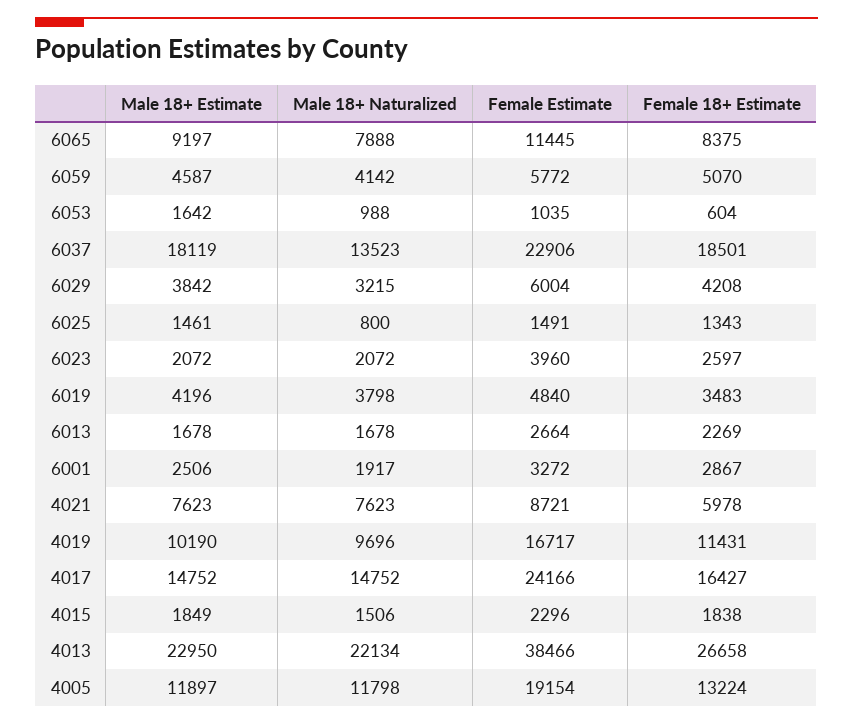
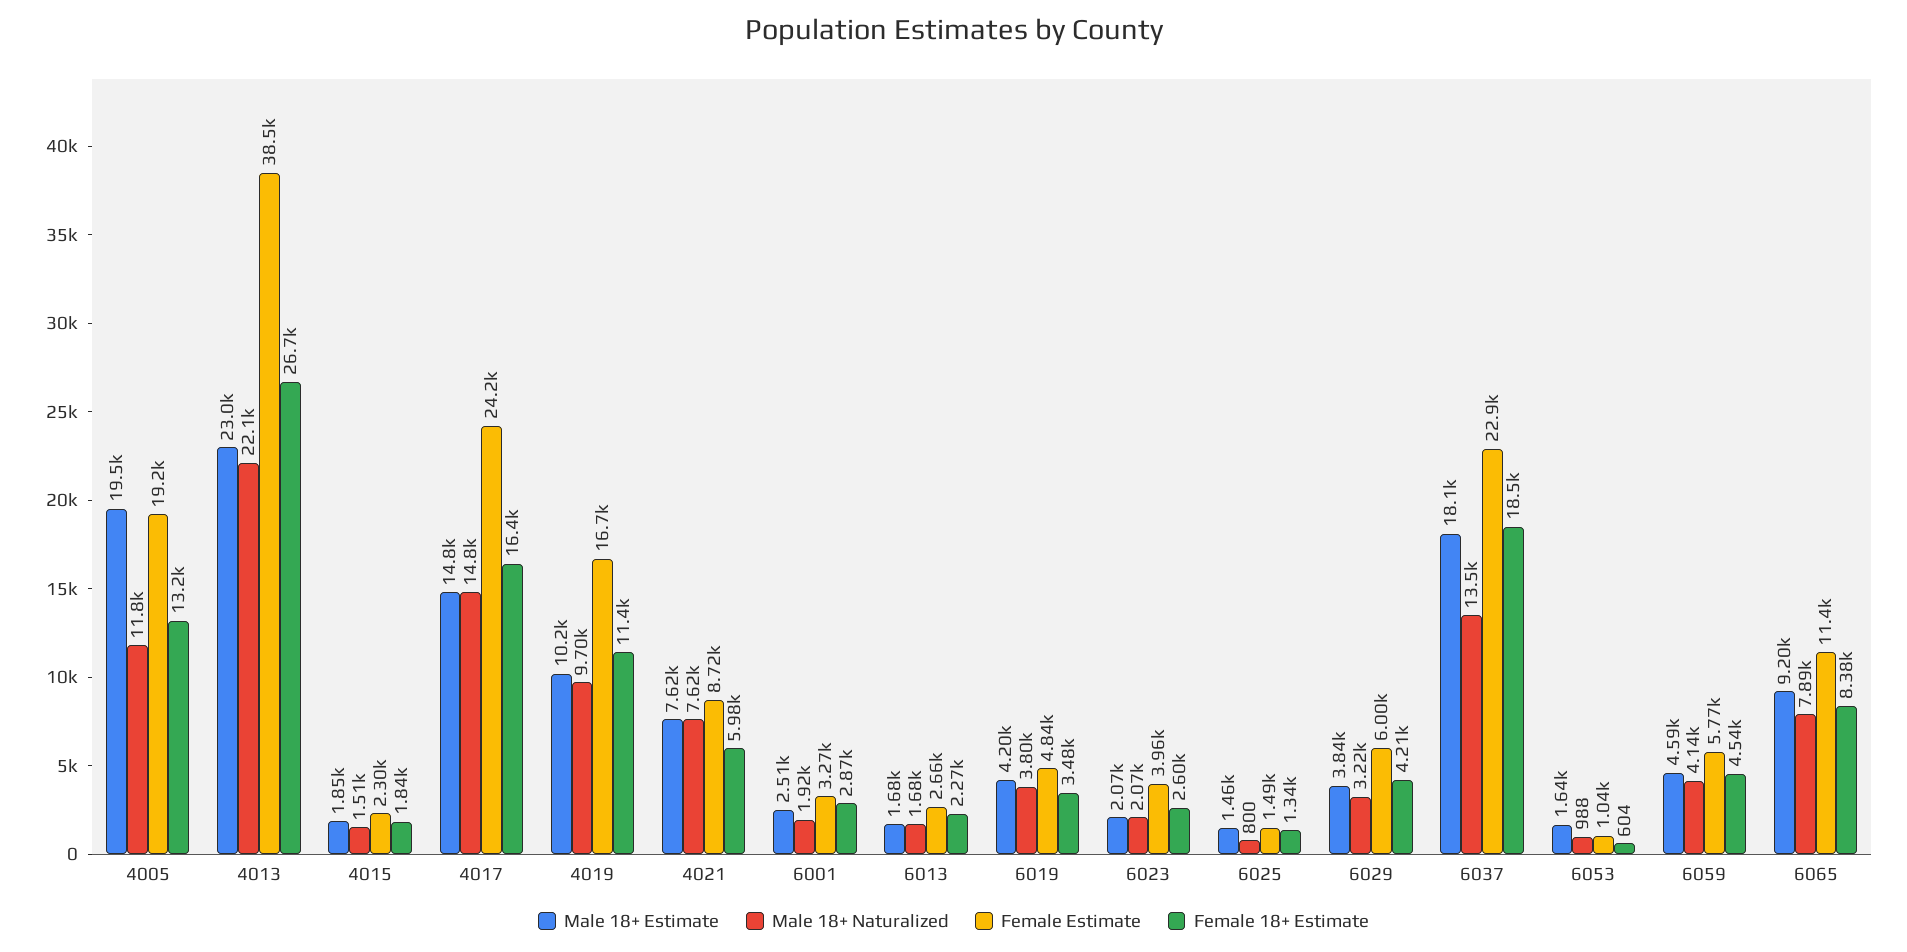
Female 18+ Estimate, 6059: 5070 -> 4540
Male 18+ Estimate, 4005: 11897 -> 19500

